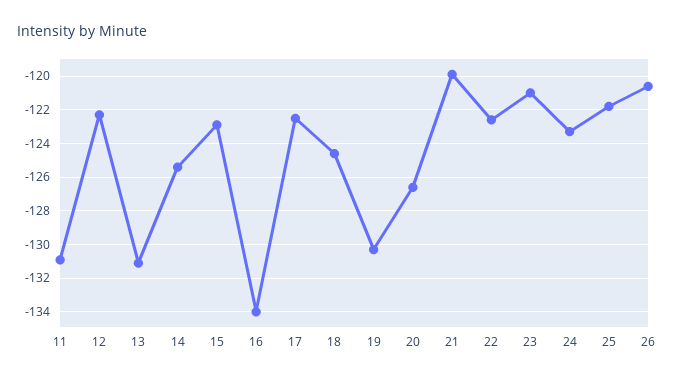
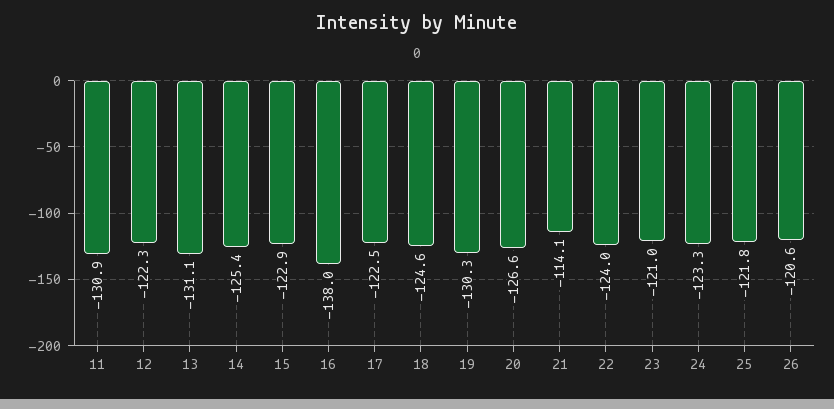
16: -134 -> -138
21: -120 -> -114.1
22: -122.5 -> -124

